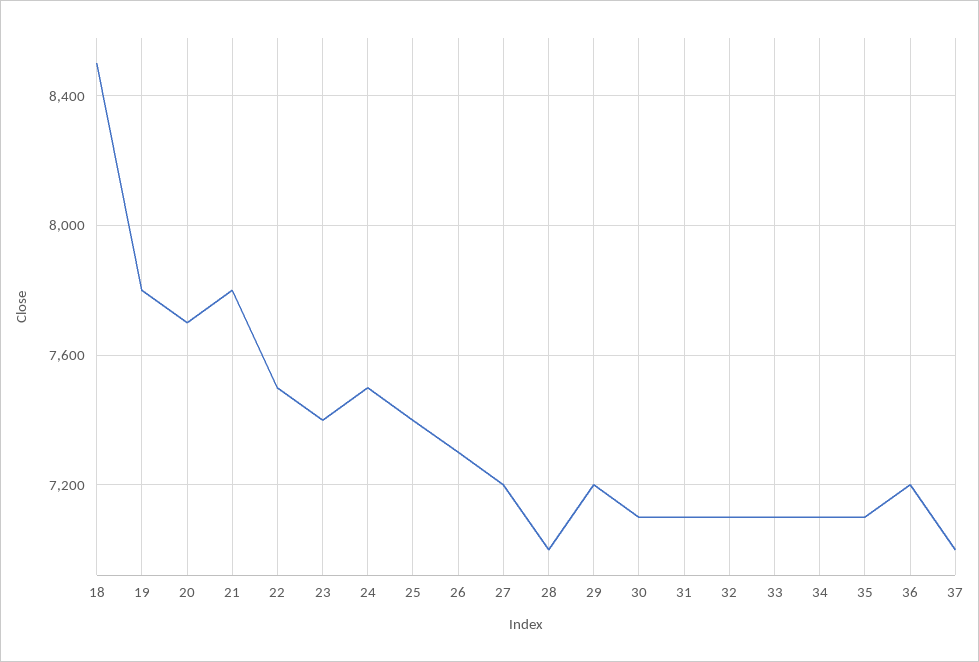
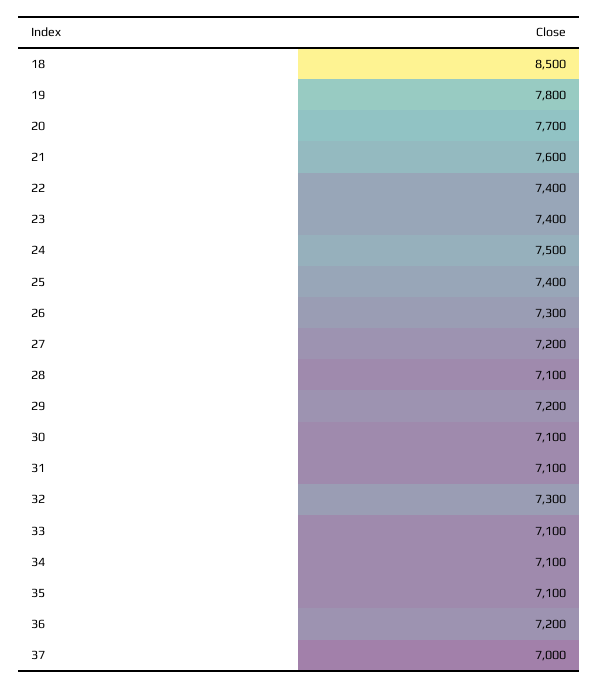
21: 7800 -> 7600
22: 7500 -> 7400
28: 7000 -> 7100
32: 7100 -> 7300

